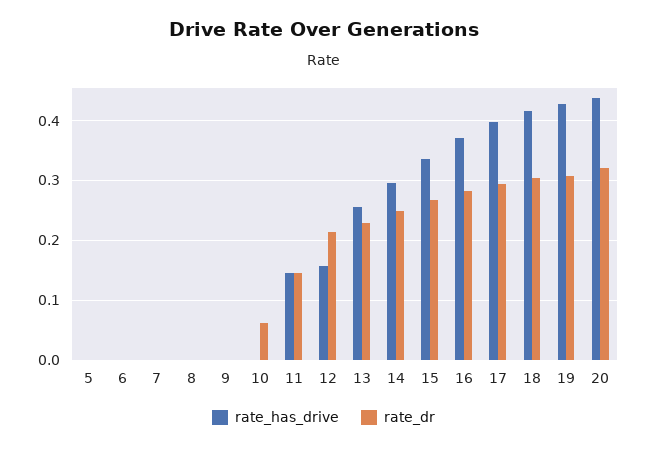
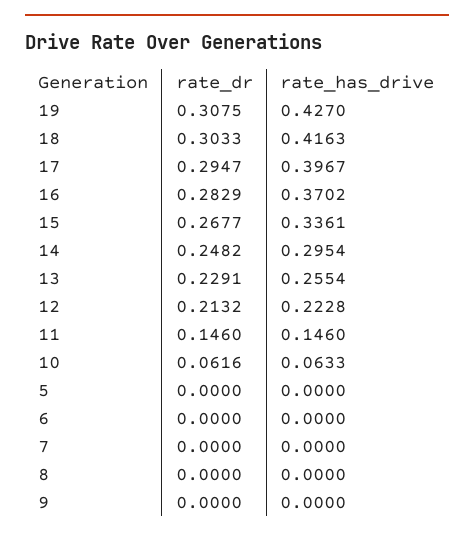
rate_has_drive, 10: 0 -> 0.0633
rate_has_drive, 12: 0.16 -> 0.2228
rate_has_drive, 20: 0.44 -> none
rate_dr, 20: 0.32 -> none

